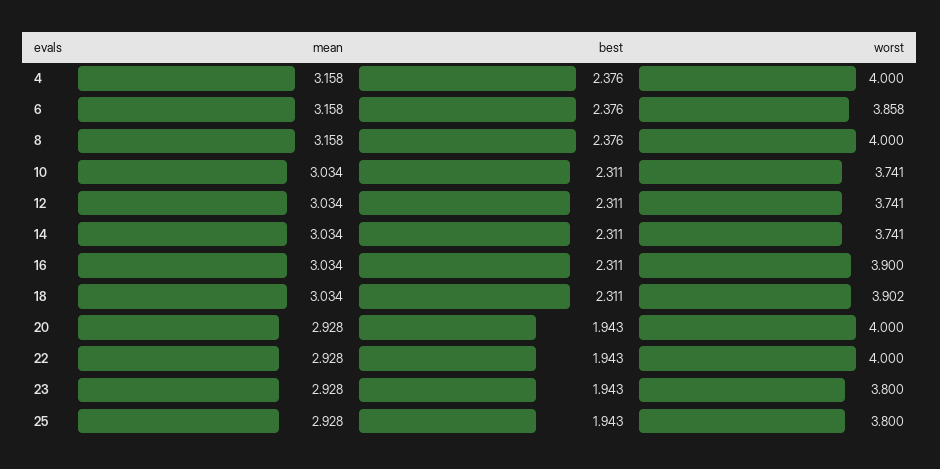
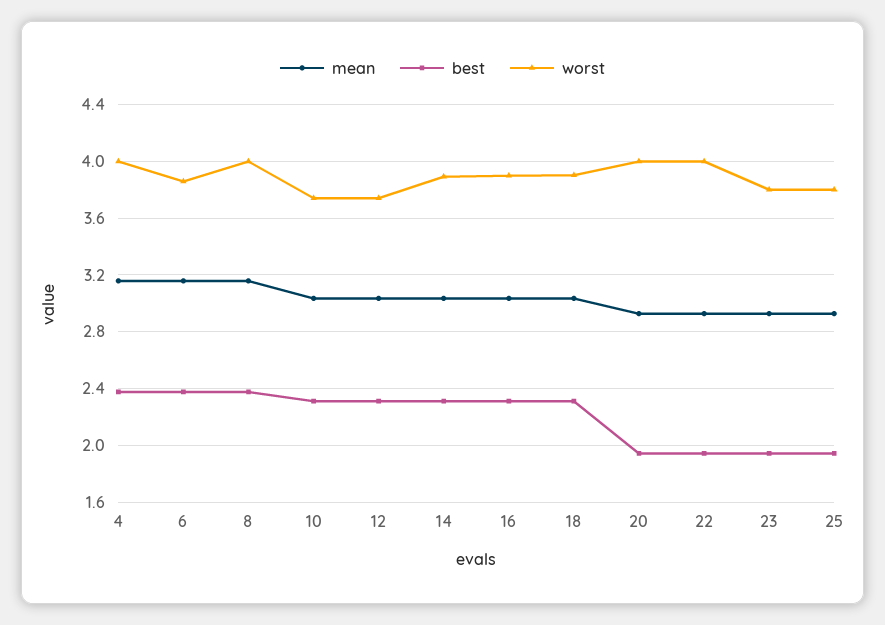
worst, 14: 3.741 -> 3.9

